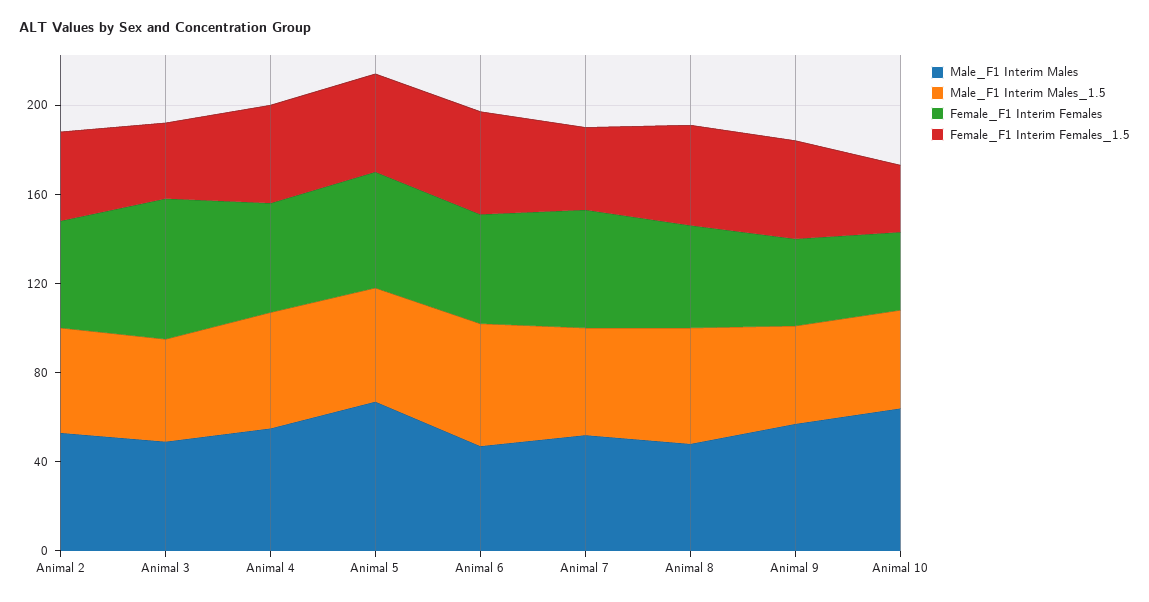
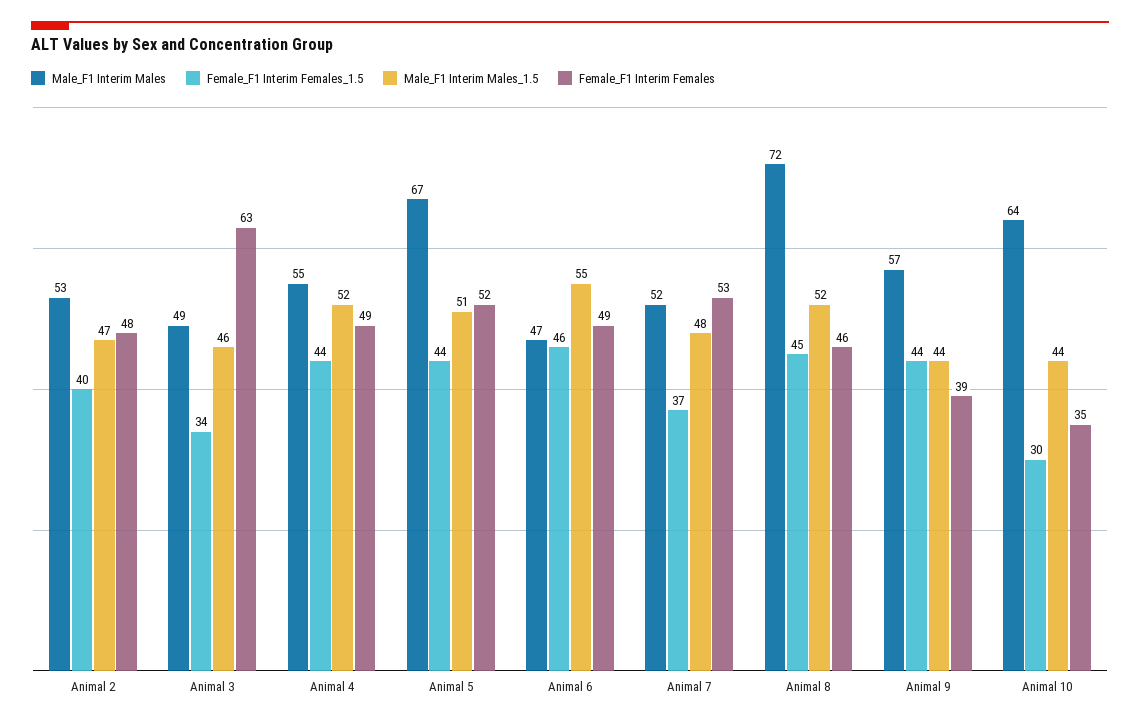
Male_F1 Interim Males, Animal 8: 50 -> 72

